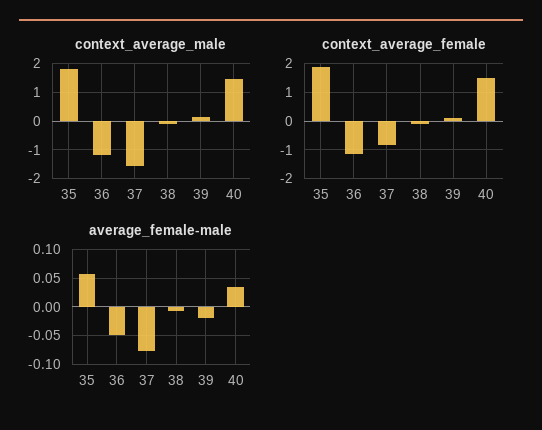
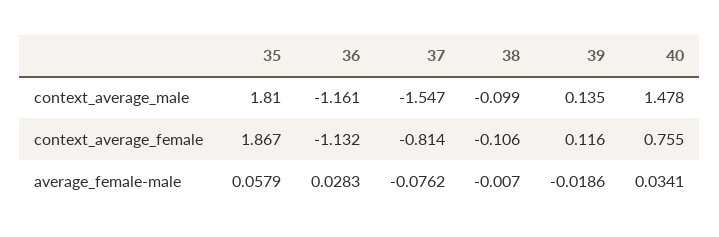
context_average_female, 40: 1.5 -> 0.755
average_female-male, 36: -0.05 -> 0.0283

